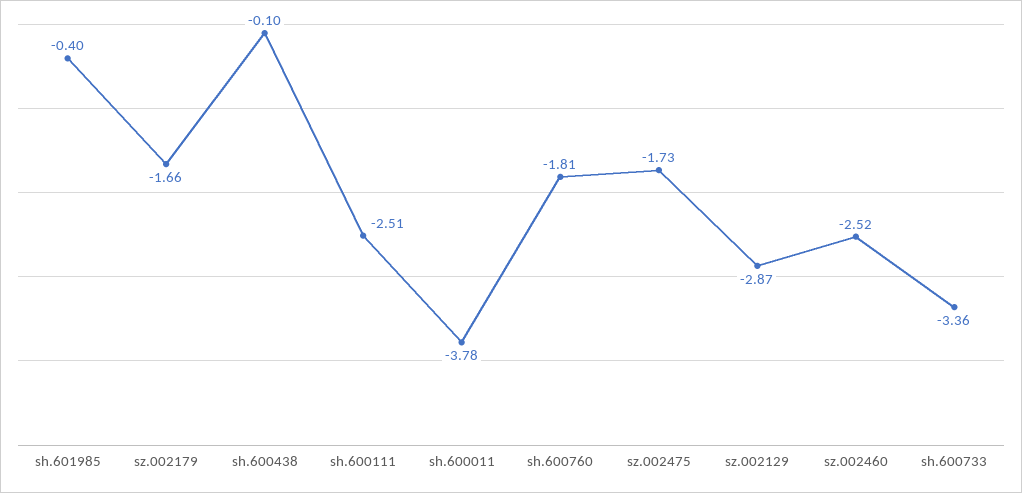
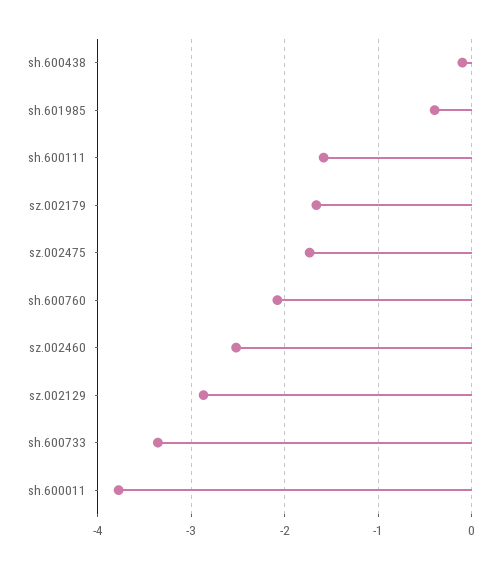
sh.600111: -2.51 -> -1.6
sh.600760: -1.81 -> -2.1

